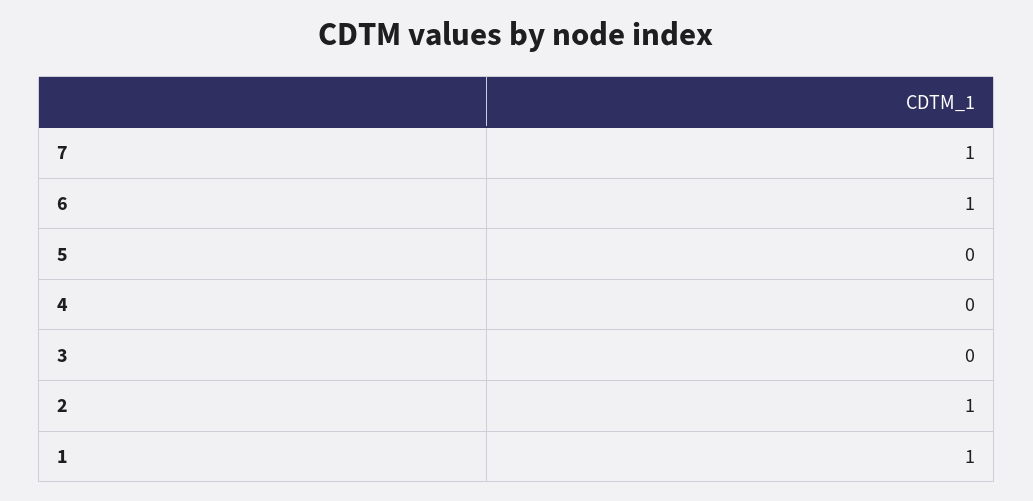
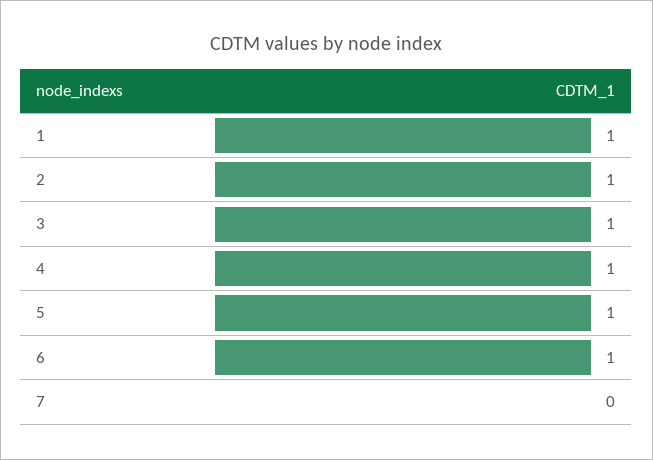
7: 1 -> 0
5: 0 -> 1
4: 0 -> 1
3: 0 -> 1

